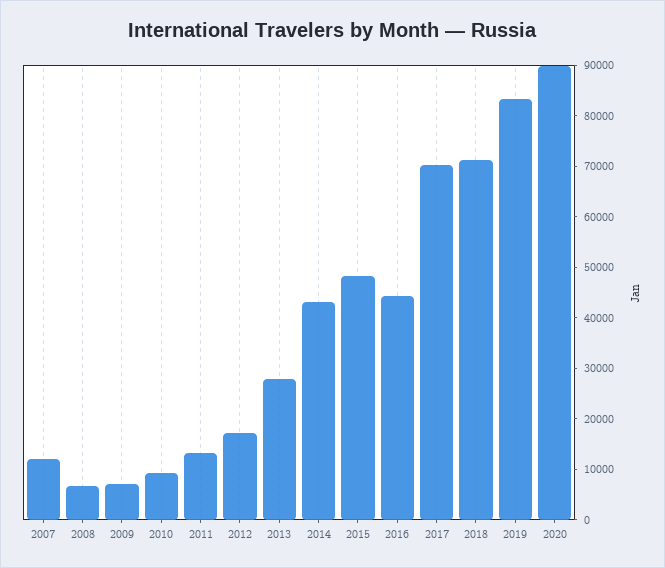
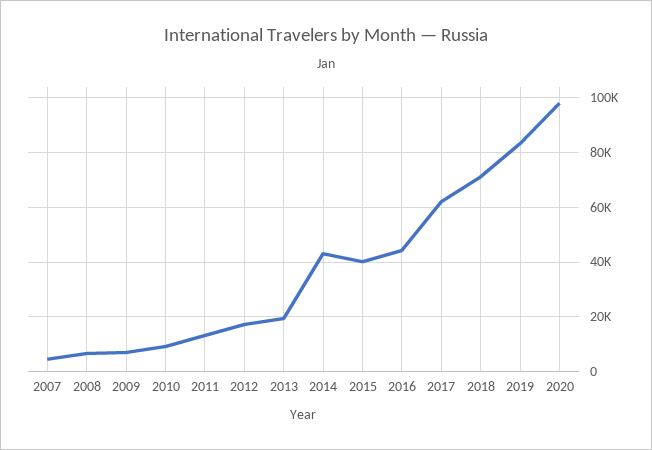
2007: 12000 -> 5000
2013: 28000 -> 20000
2015: 48000 -> 40000
2017: 70000 -> 62500
2020: 90000 -> 97500

